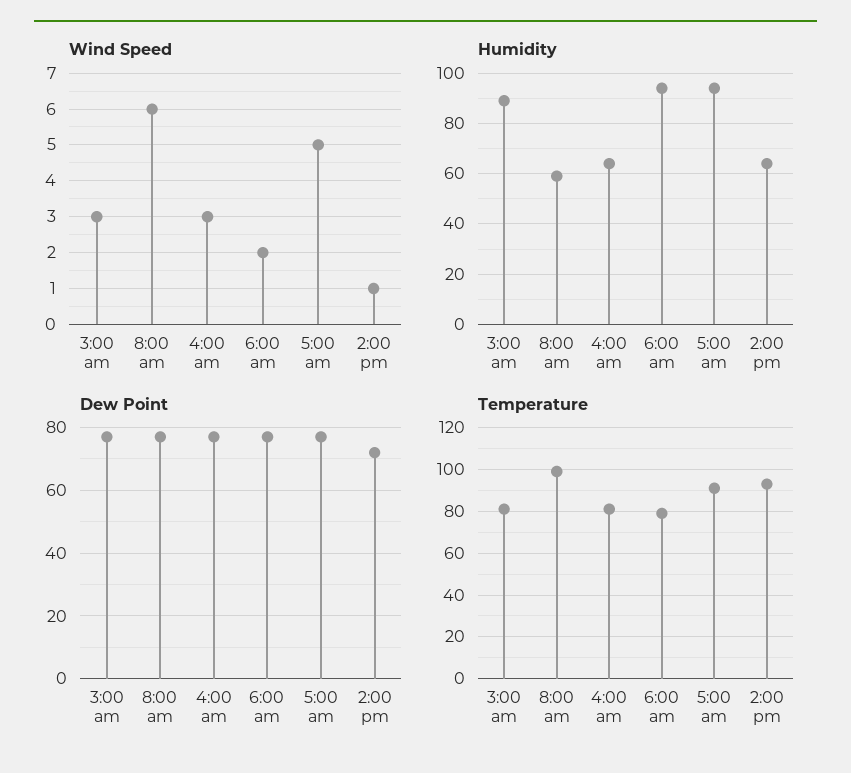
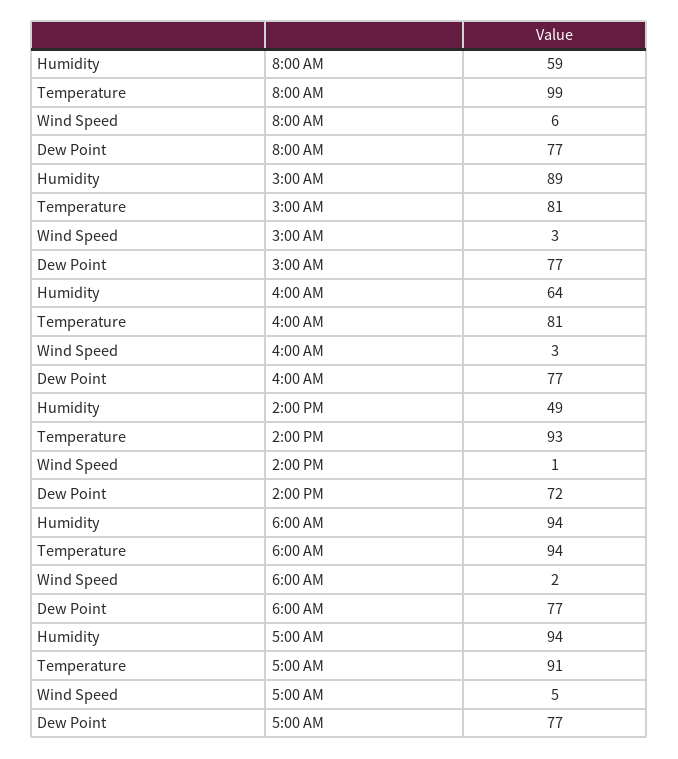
Humidity, 2:00 pm: 65 -> 49
Temperature, 6:00 am: 80 -> 94

